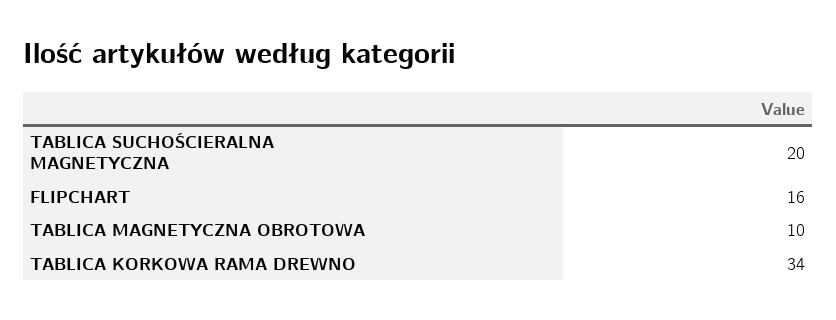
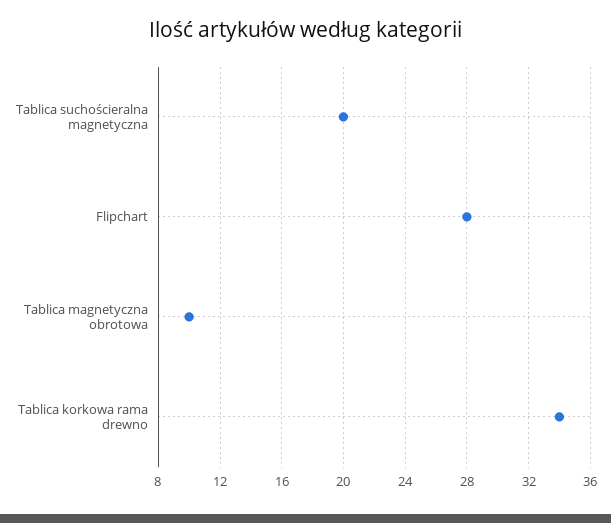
FLIPCHART: 16 -> 28

